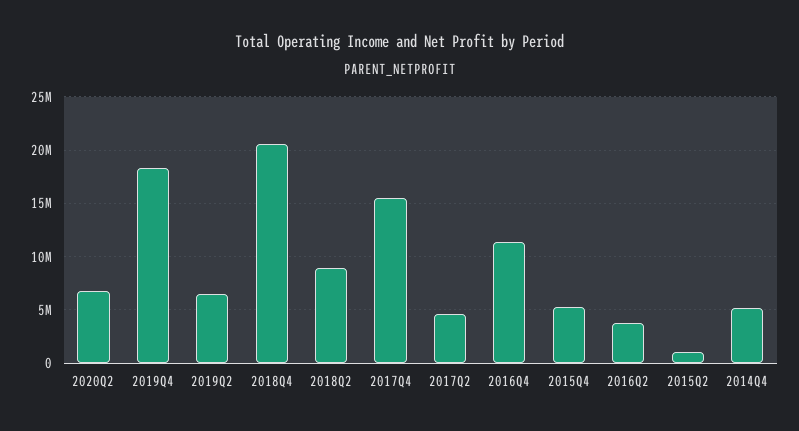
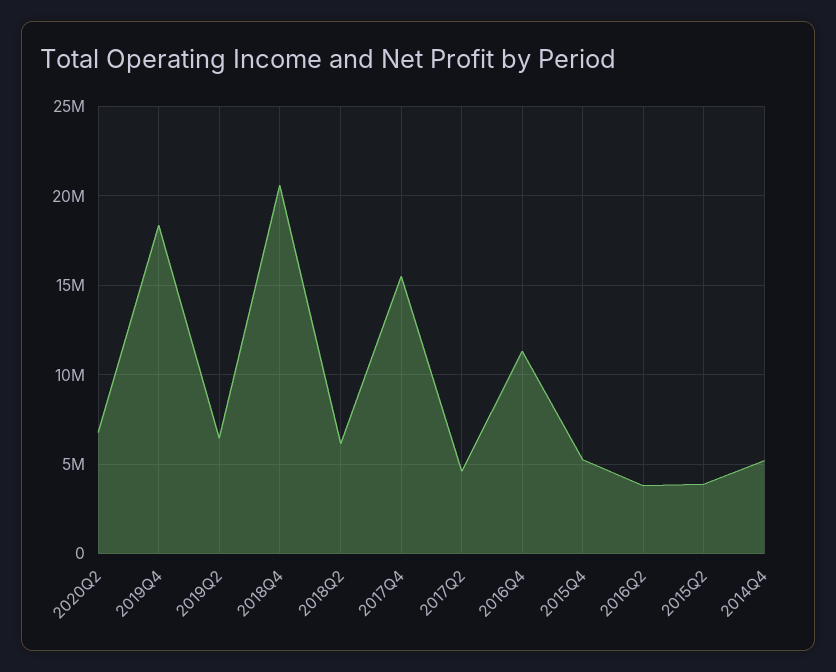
2018Q2: 9000000 -> 6000000
2015Q2: 1000000 -> 4000000

